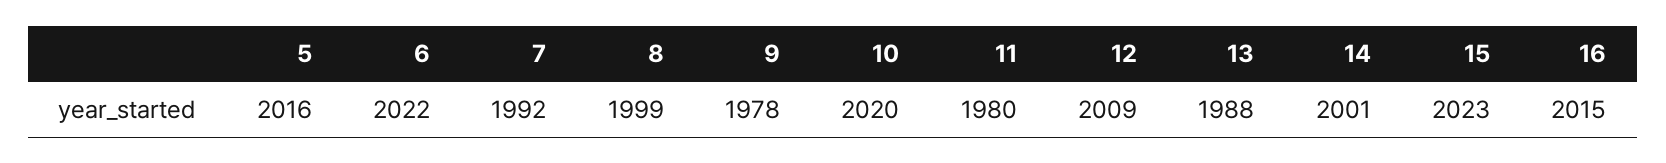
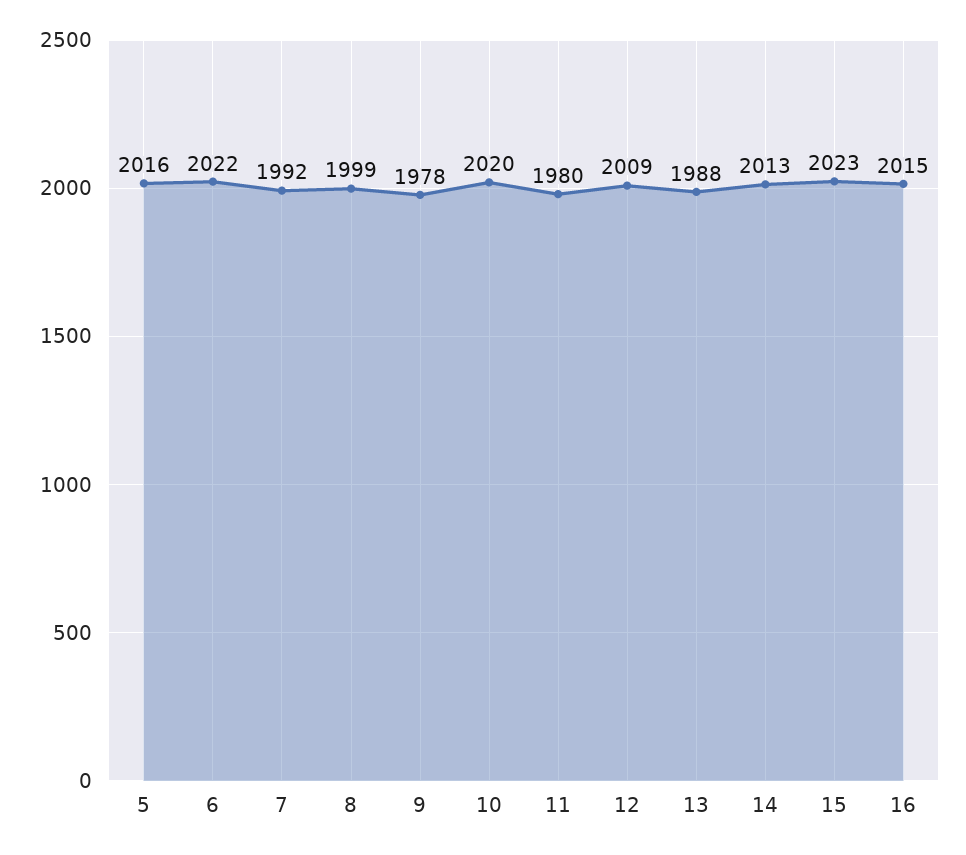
14: 2001 -> 2013

